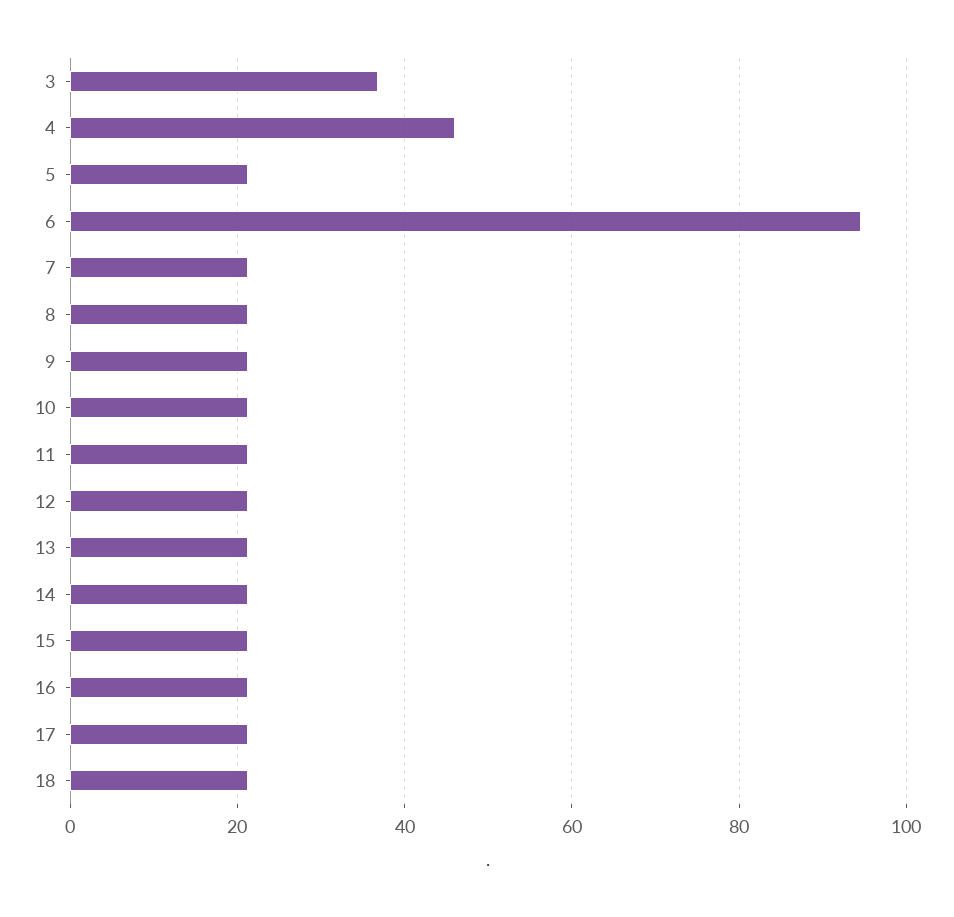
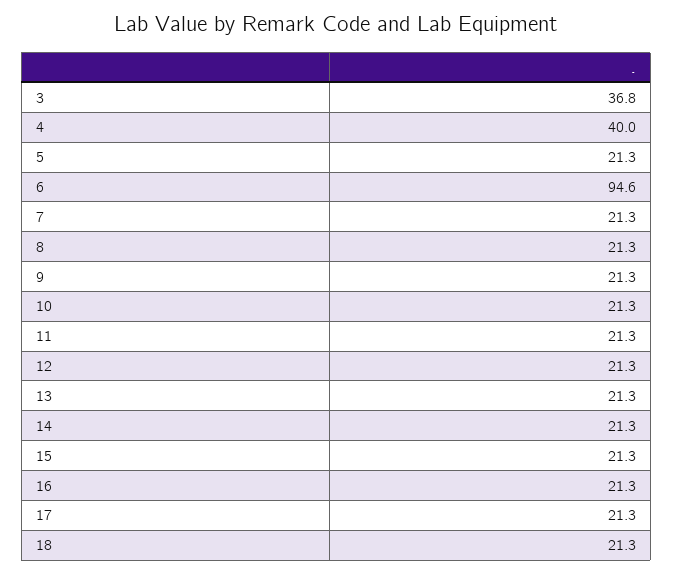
4: 46 -> 40

